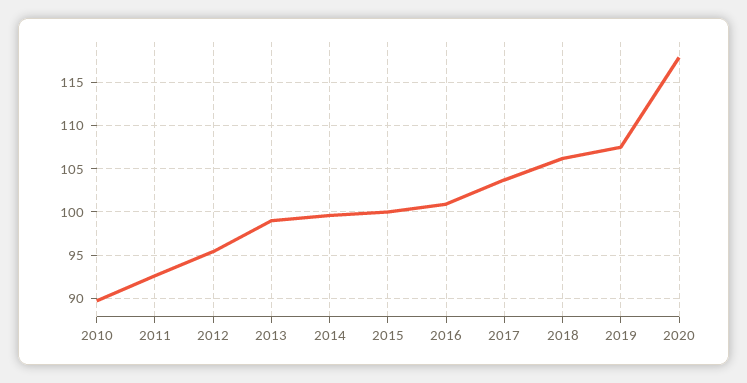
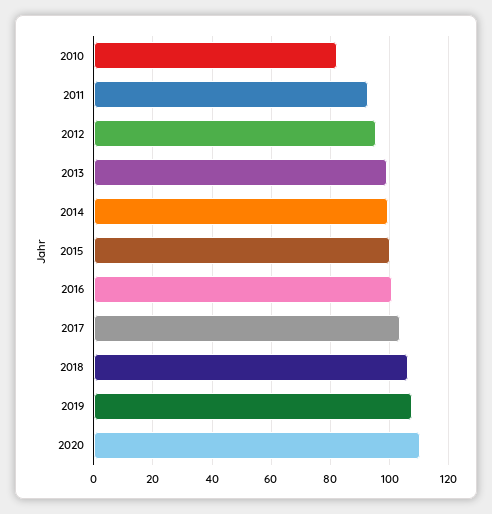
2010: 90 -> 82.5
2020: 118 -> 110

